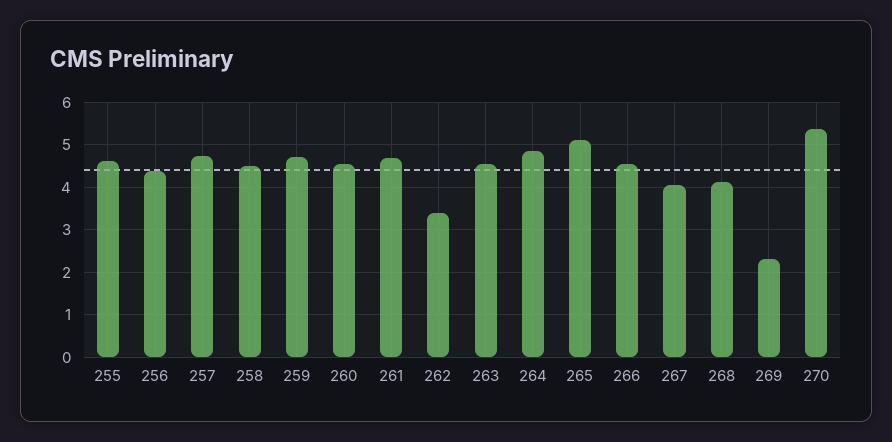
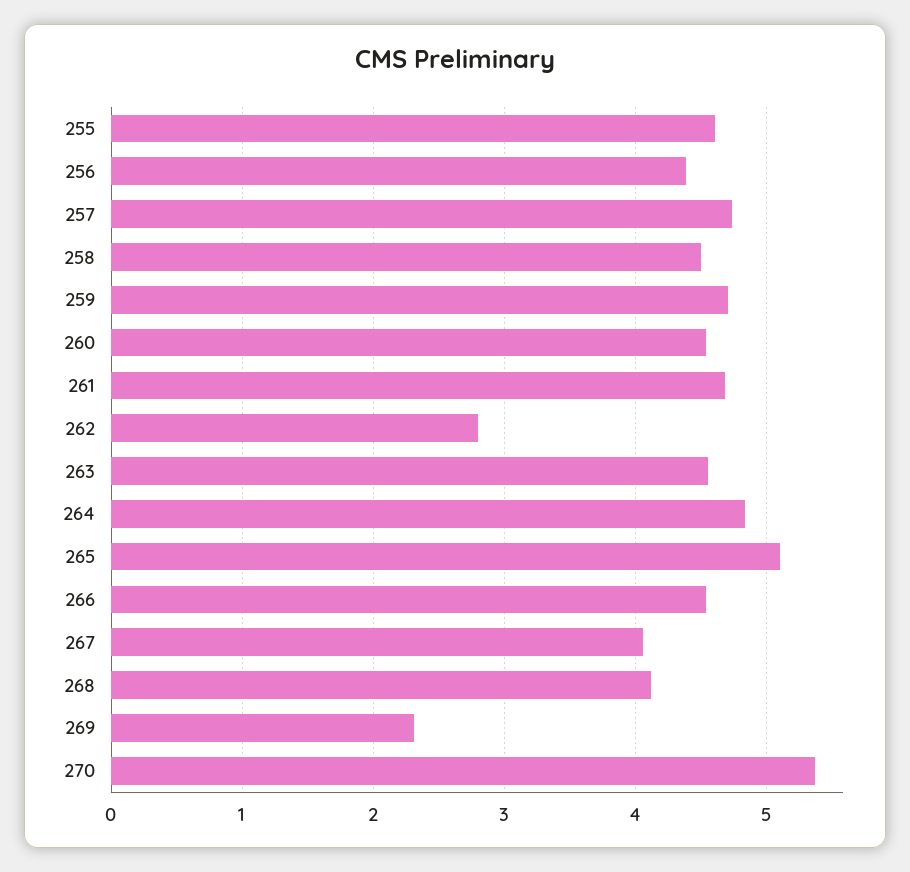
262: 3.4 -> 2.8

